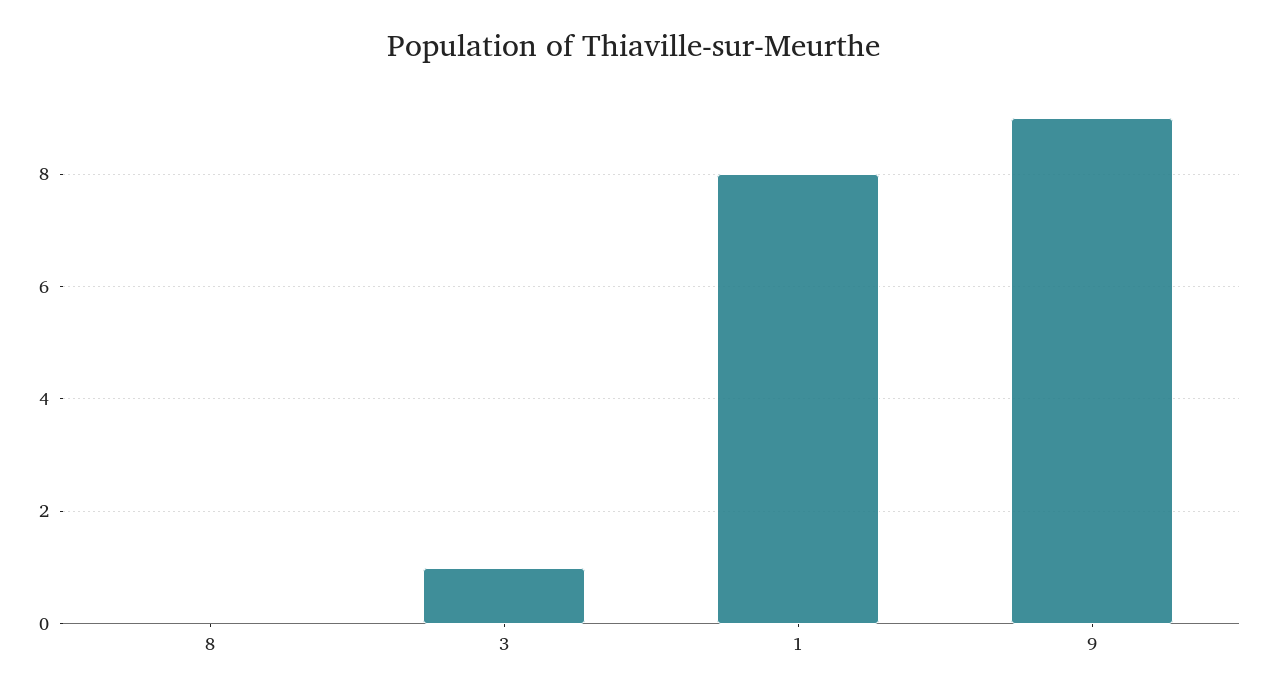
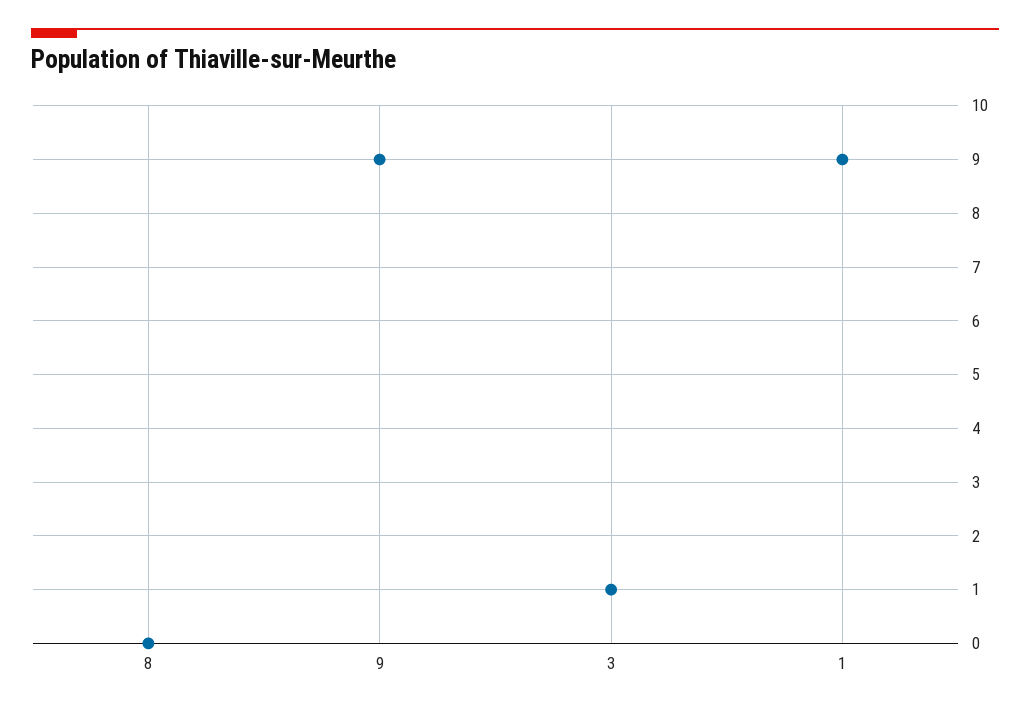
1: 8 -> 9

